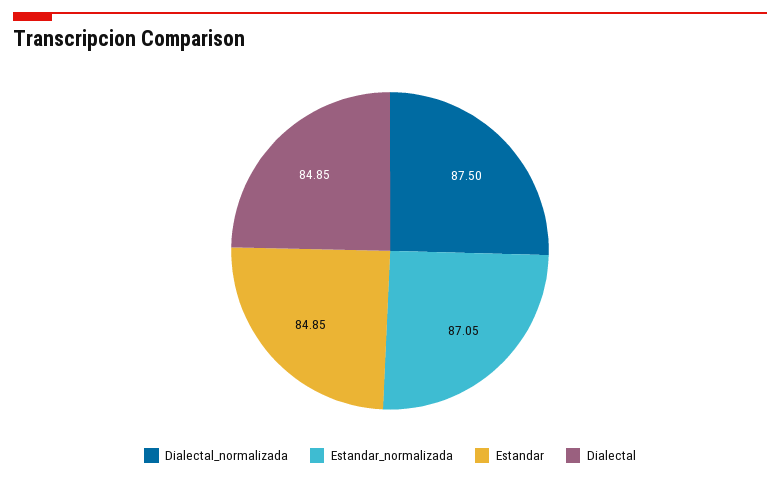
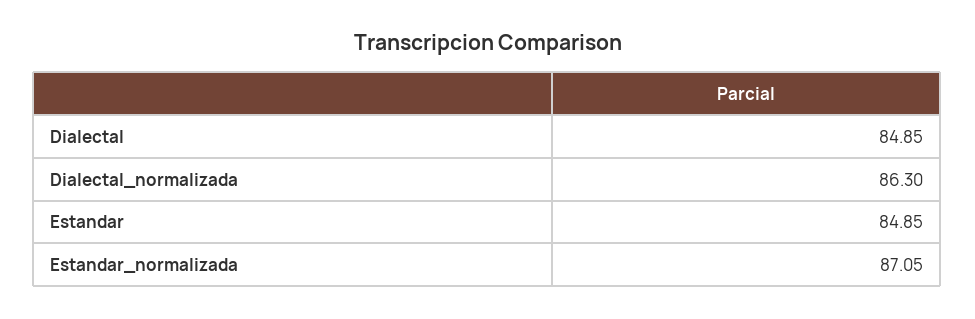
Dialectal_normalizada: 87.5 -> 86.3

